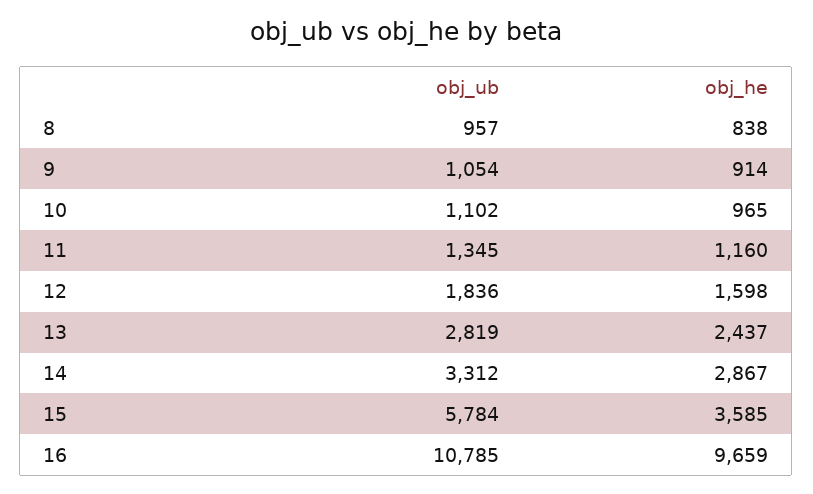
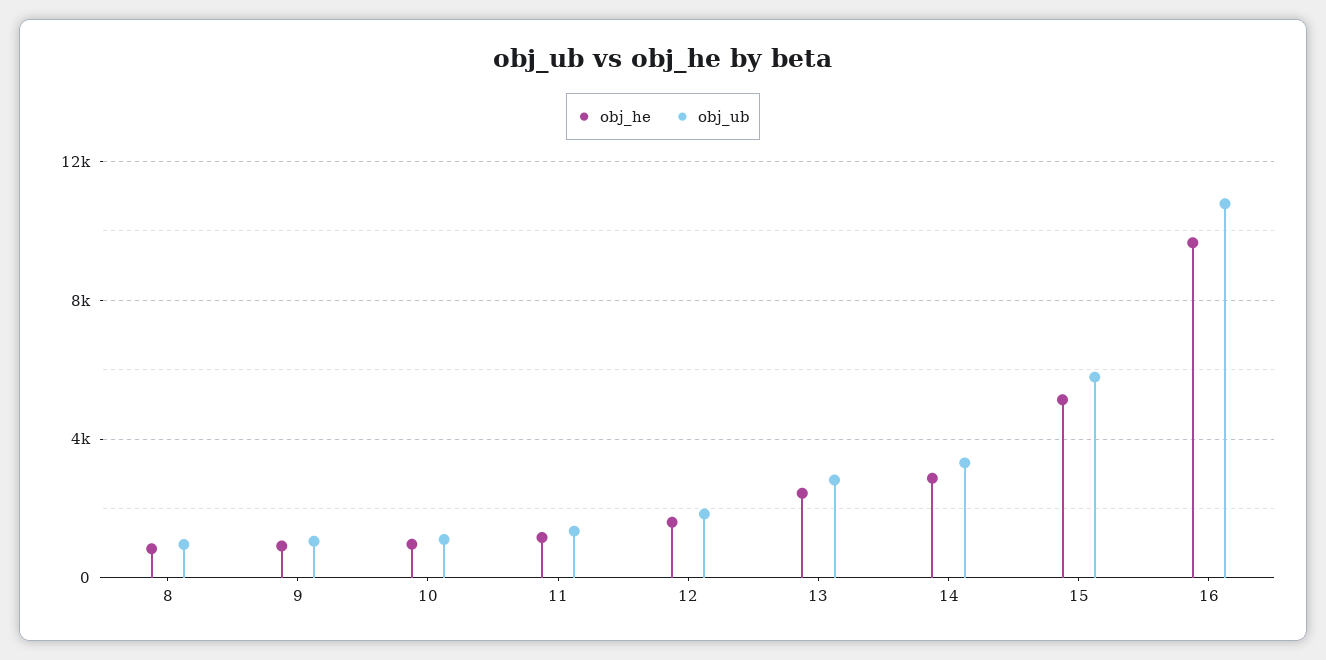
obj_he, 15: 3585 -> 5000

